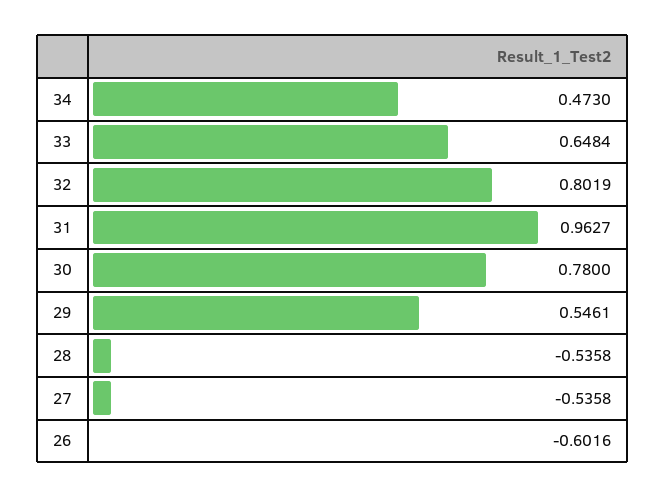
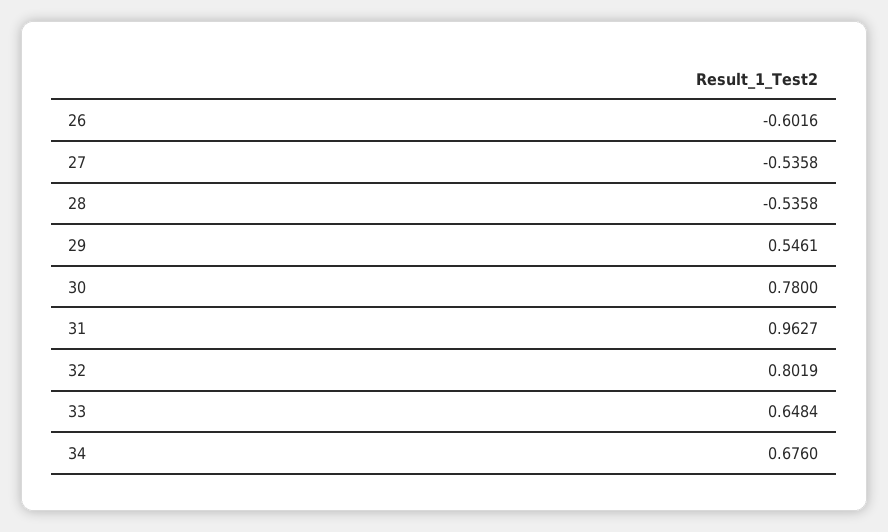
34: 0.473 -> 0.676

